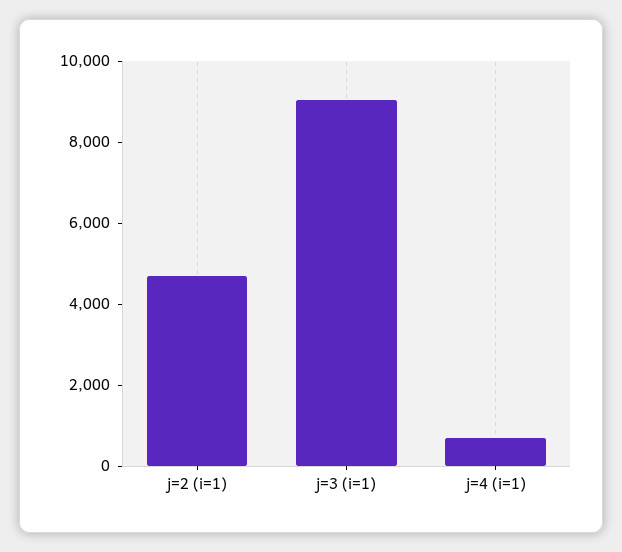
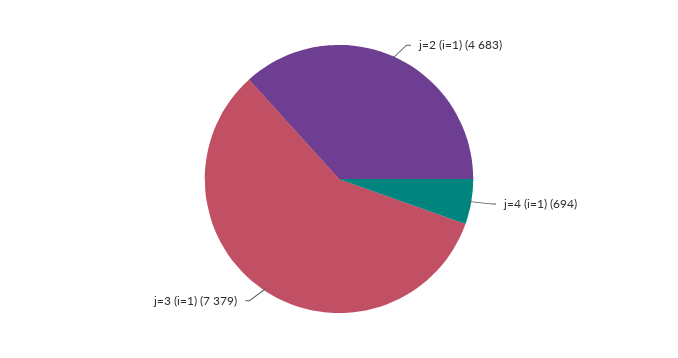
j=3 (i=1): 9000 -> 7379

